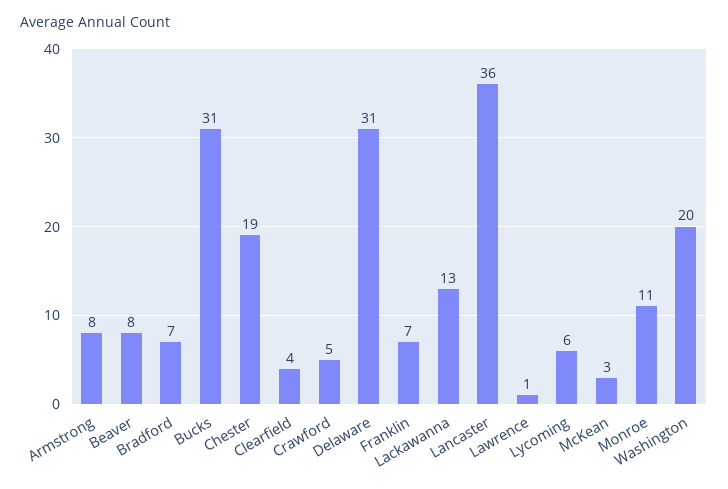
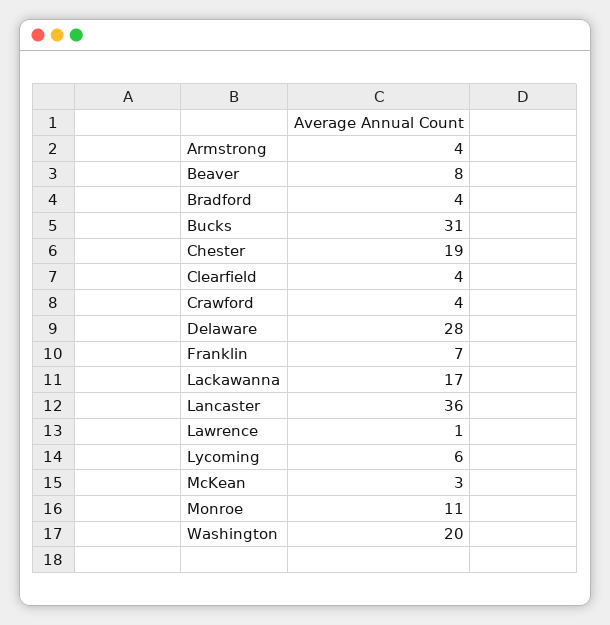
Armstrong: 8 -> 4
Bradford: 7 -> 4
Crawford: 5 -> 4
Delaware: 31 -> 28
Lackawanna: 13 -> 17

